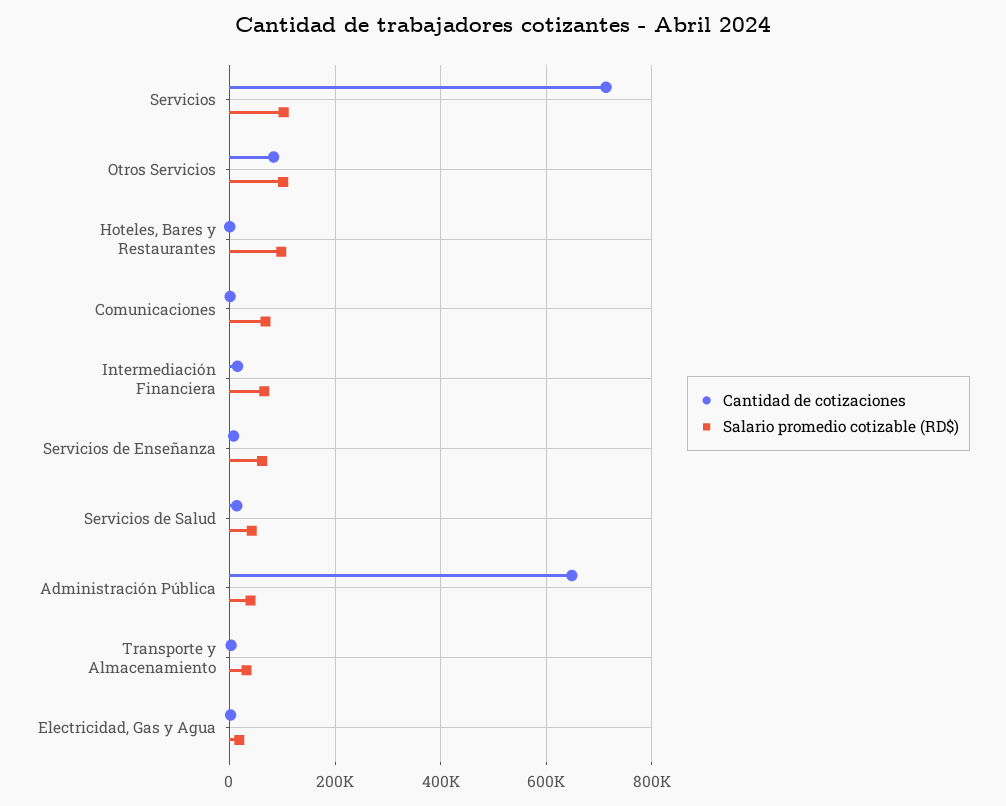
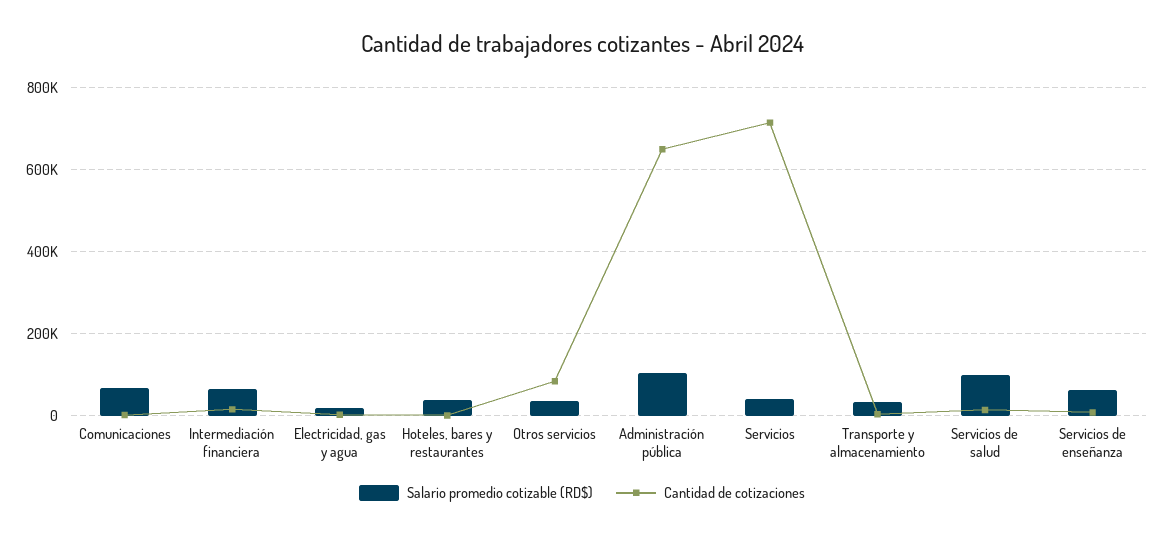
Salario promedio cotizable (RD$), Servicios: 100000 -> 40000
Salario promedio cotizable (RD$), Otros Servicios: 100000 -> 40000
Salario promedio cotizable (RD$), Hoteles, Bares y Restaurantes: 100000 -> 40000
Salario promedio cotizable (RD$), Servicios de Salud: 40000 -> 100000
Salario promedio cotizable (RD$), Administración Pública: 40000 -> 100000

